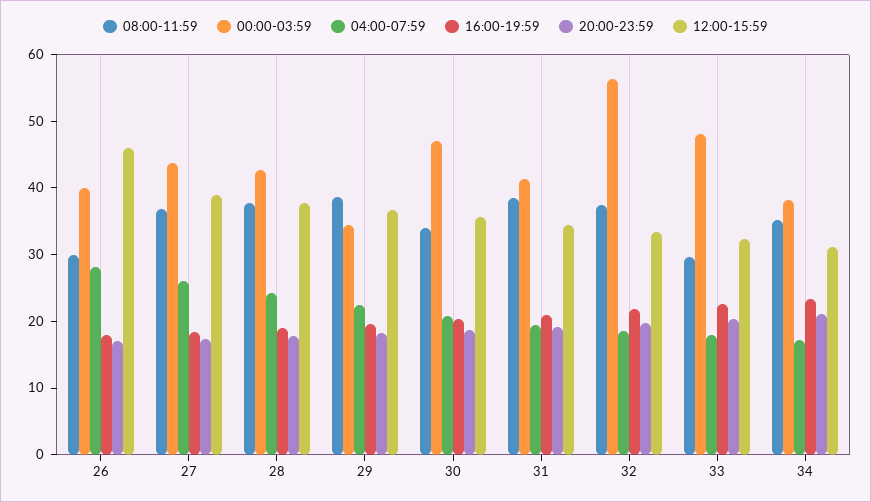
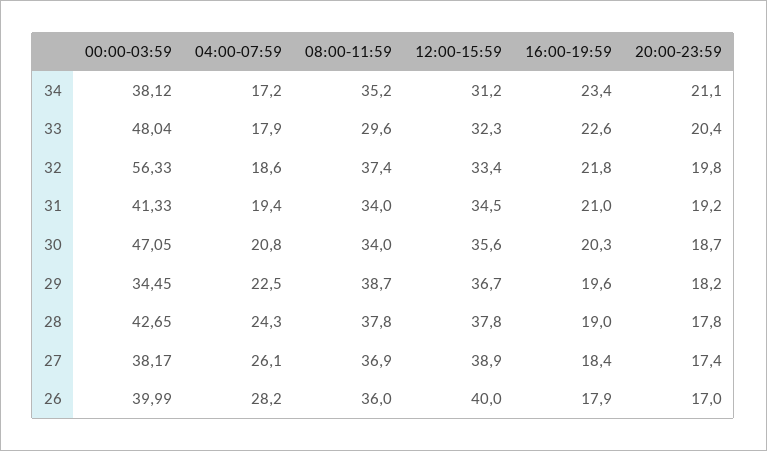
08:00-11:59, 26: 30 -> 36
12:00-15:59, 26: 46 -> 40
00:00-03:59, 27: 44 -> 38.17
08:00-11:59, 31: 38 -> 34

